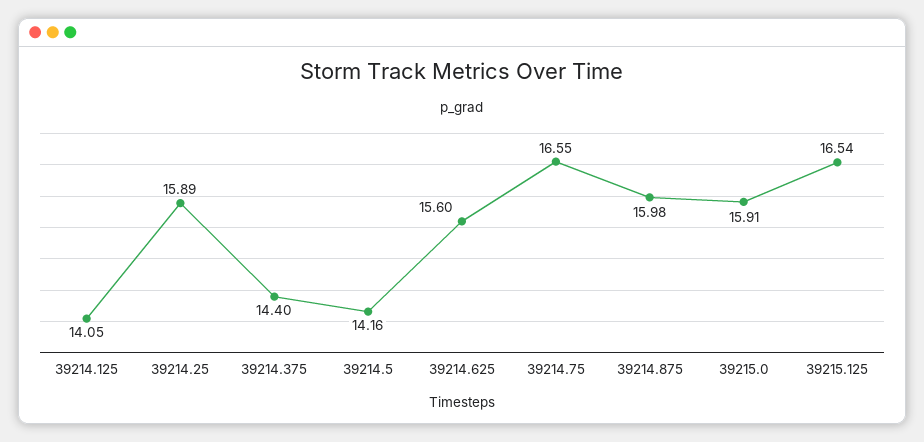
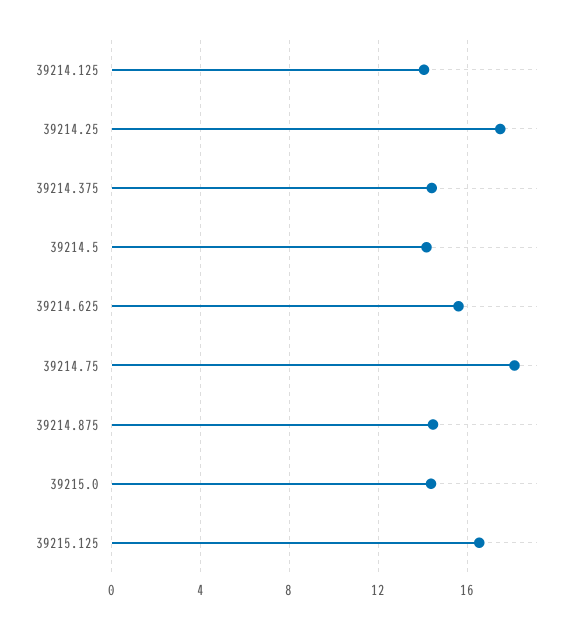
39214.25: 15.89 -> 17.5
39214.75: 16.55 -> 18
39214.875: 15.98 -> 14.5
39215.0: 15.91 -> 14.5

